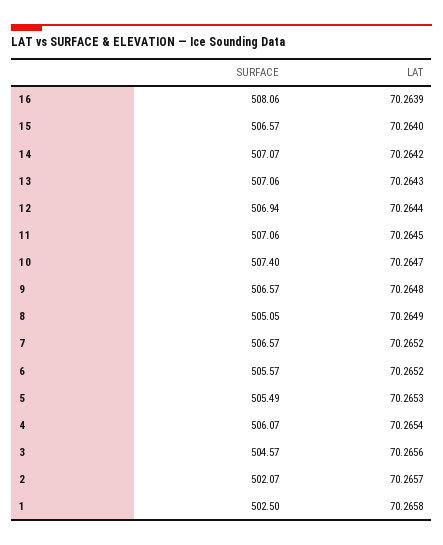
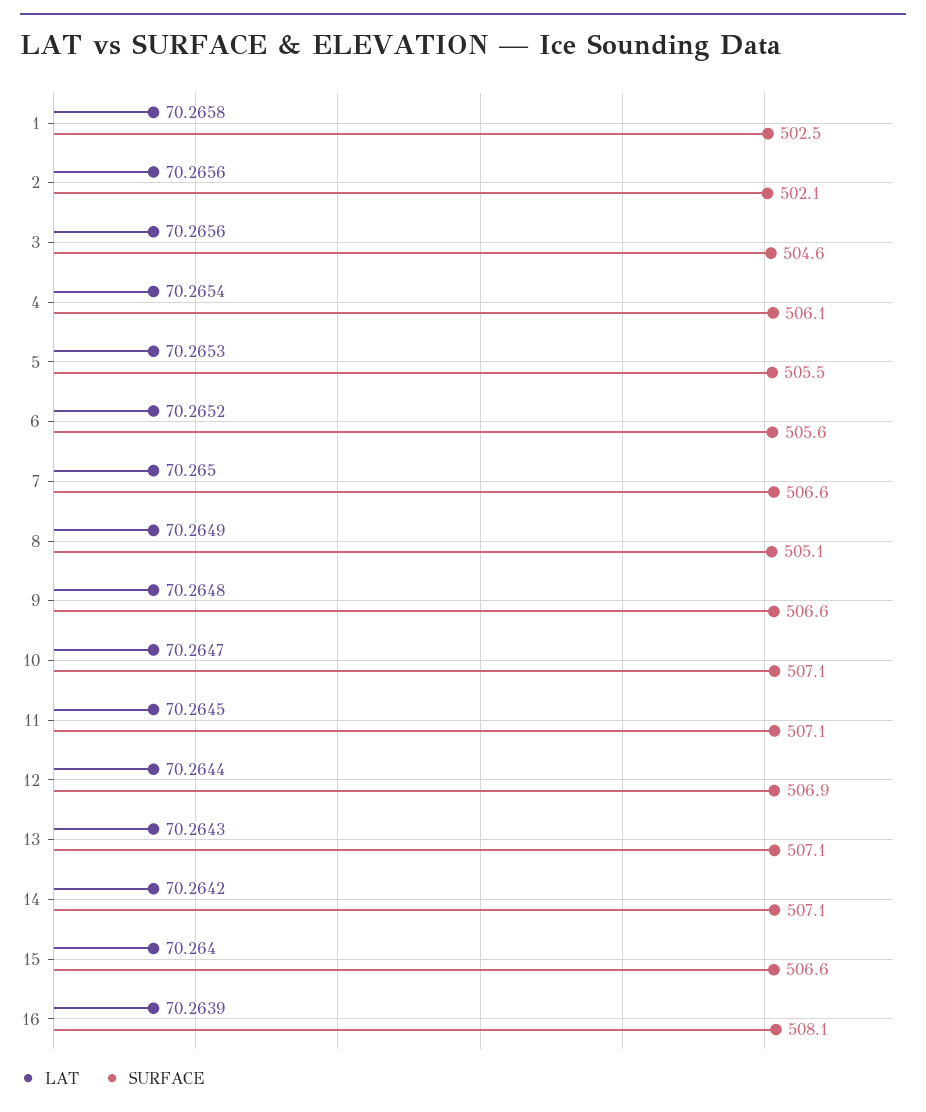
SURFACE, 10: 507.4 -> 507.1
LAT, 7: 70.2652 -> 70.265
LAT, 2: 70.2657 -> 70.2656

